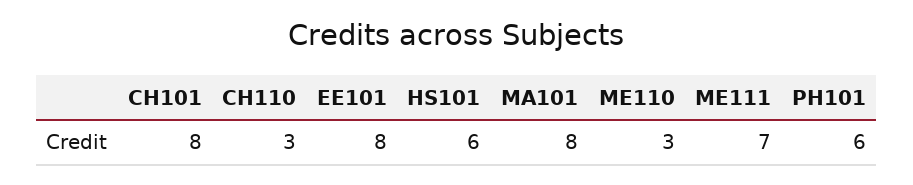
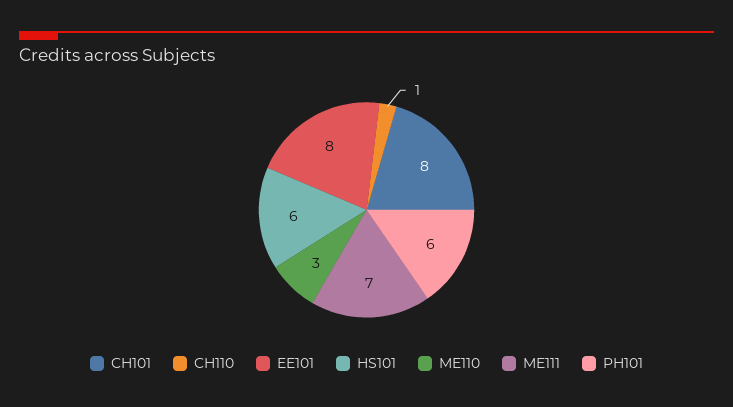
CH110: 3 -> 1
MA101: 8 -> none

